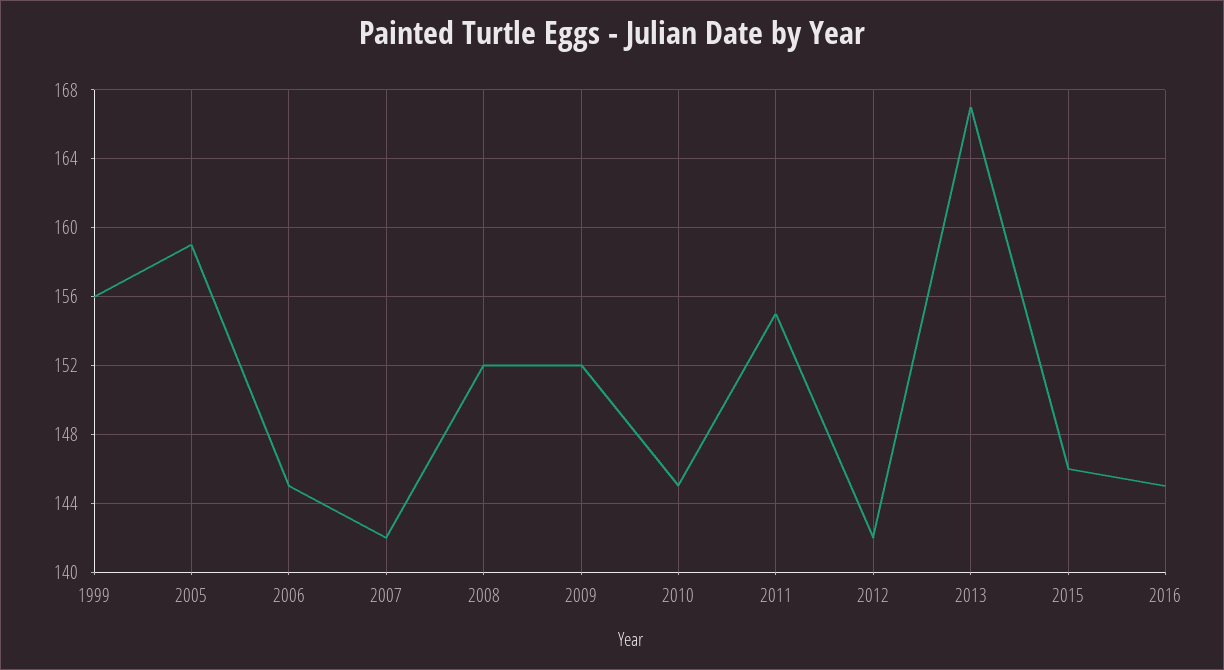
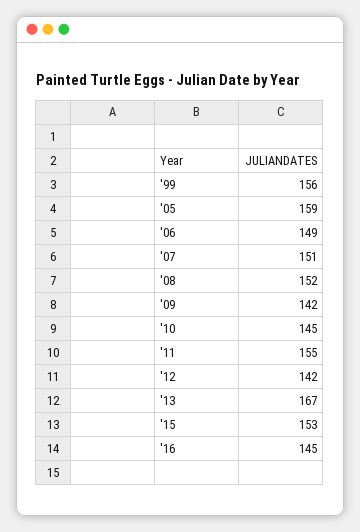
2006: 145 -> 149
2007: 142 -> 151
2009: 152 -> 142
2015: 146 -> 153

